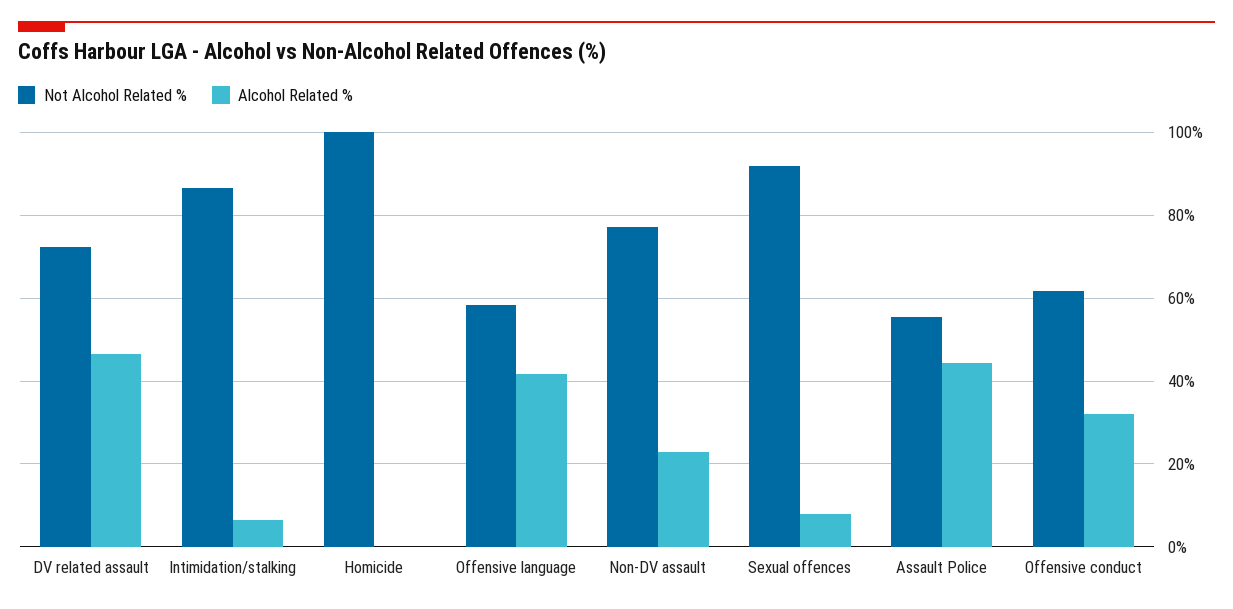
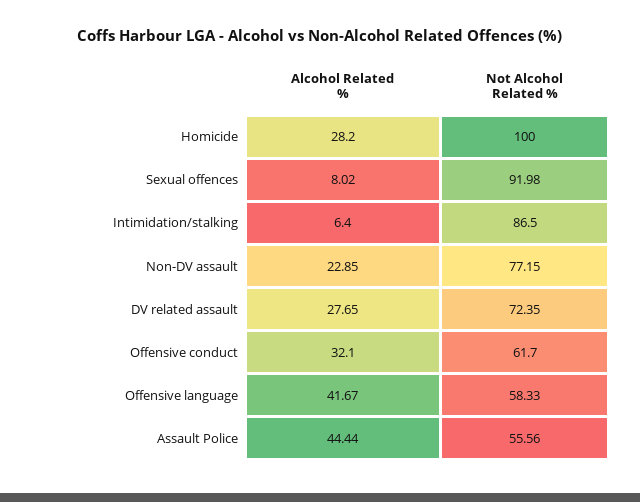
Alcohol Related %, DV related assault: 46 -> 27.65
Alcohol Related %, Homicide: 0 -> 28.2

